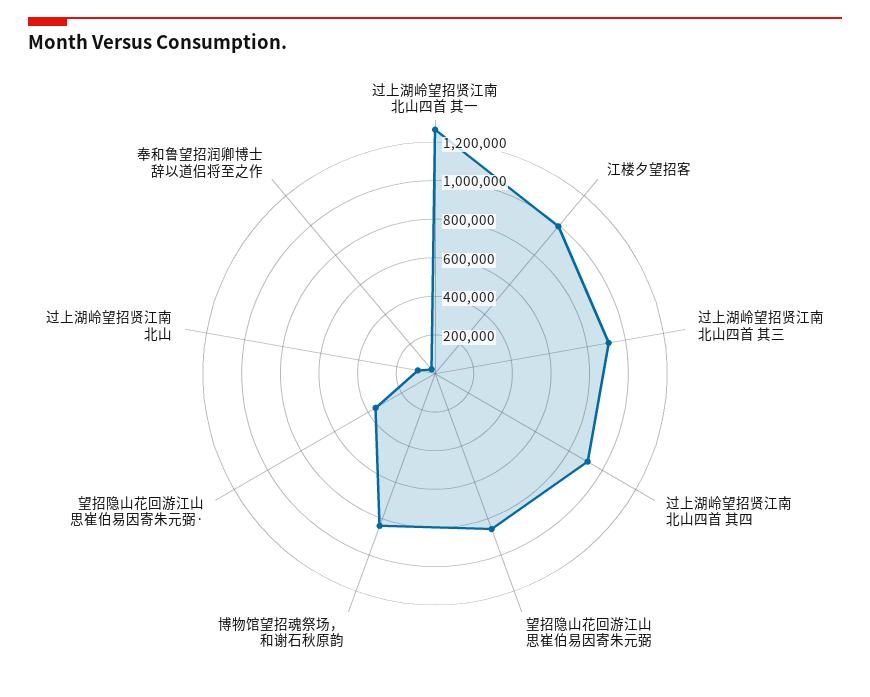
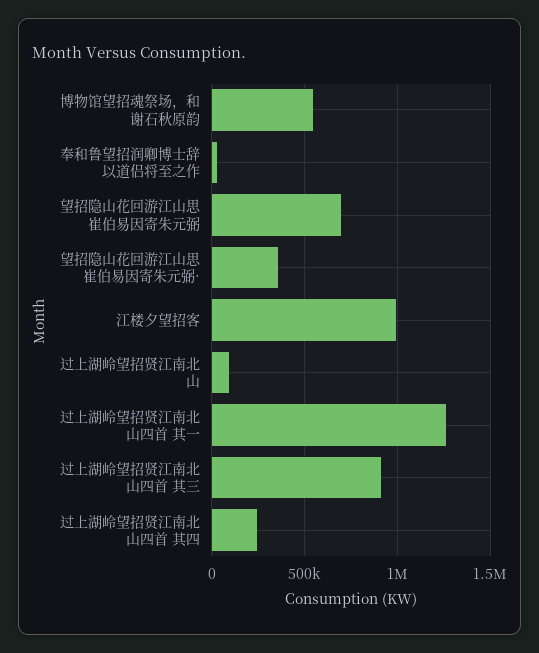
过上湖岭望招贤江南北山四首 其四: 900000 -> 250000
望招隐山花回游江山思崔伯易因寄朱元弼: 850000 -> 700000
博物馆望招魂祭场，和谢石秋原韵: 850000 -> 550000

